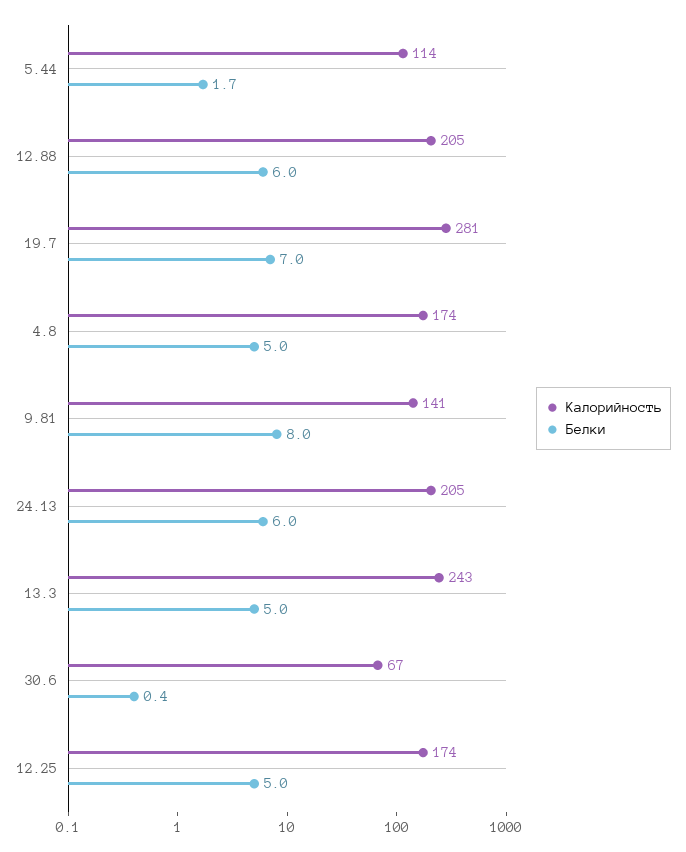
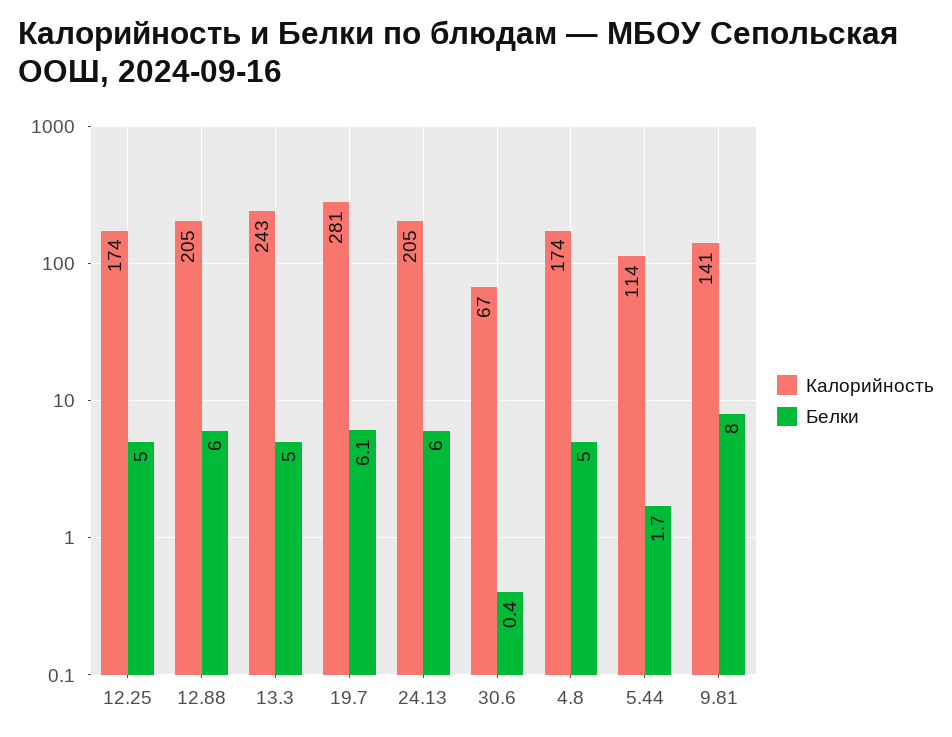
Белки, 19.7: 7 -> 6.1

